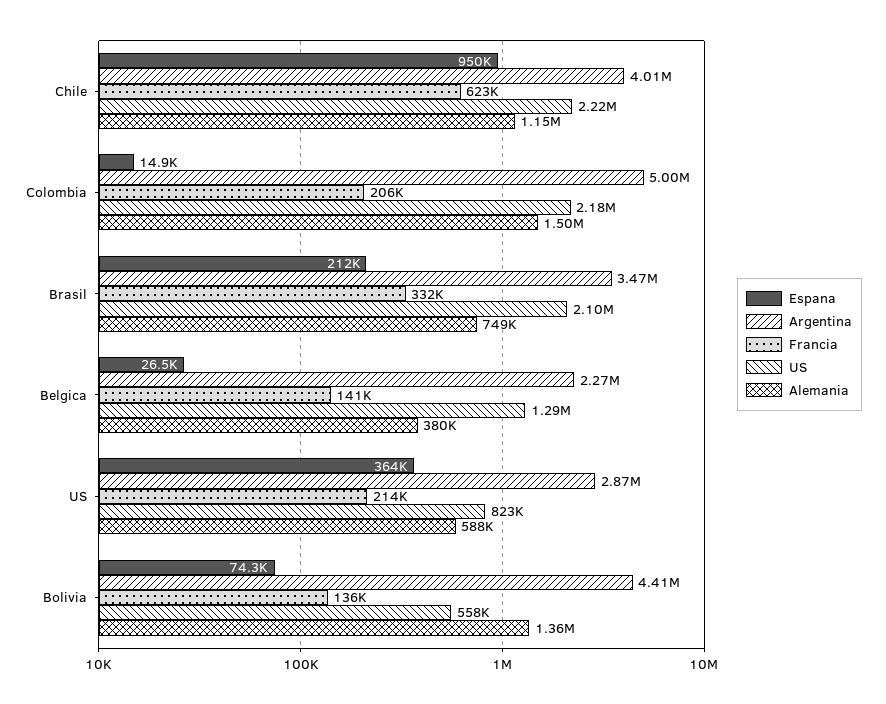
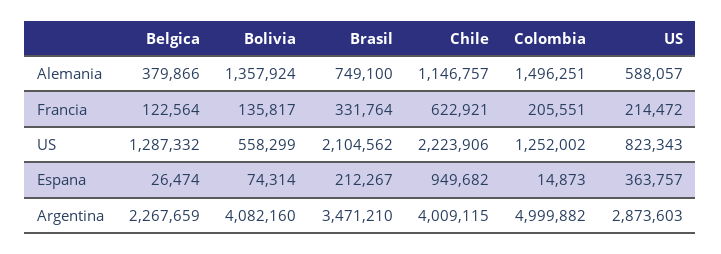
US, Colombia: 2180000 -> 1252002
Francia, Belgica: 141000 -> 122564
Argentina, Bolivia: 4410000 -> 4082160

